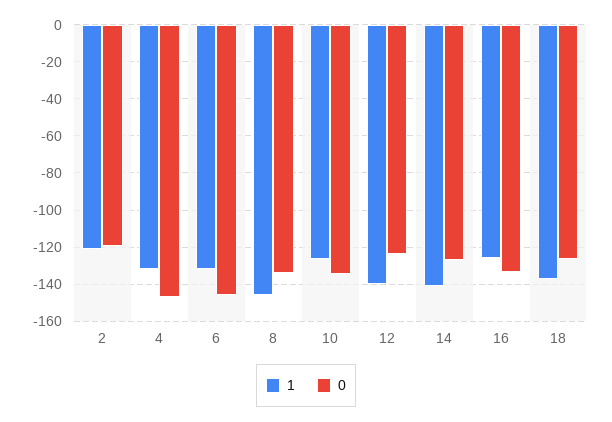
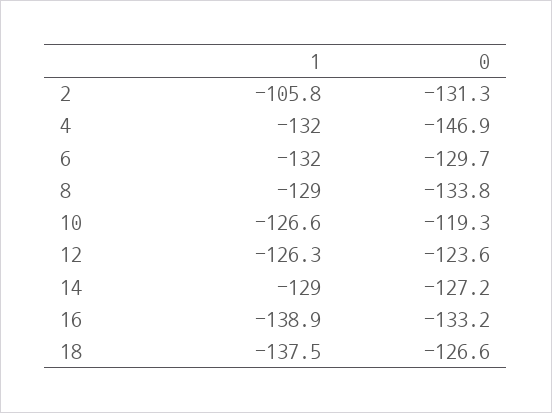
1, 2: -120 -> -105.8
0, 2: -120 -> -131.3
0, 6: -145 -> -129.7
1, 8: -145 -> -129
0, 10: -135 -> -119.3
1, 12: -140 -> -126.3
1, 14: -140 -> -129
1, 16: -125 -> -138.9

